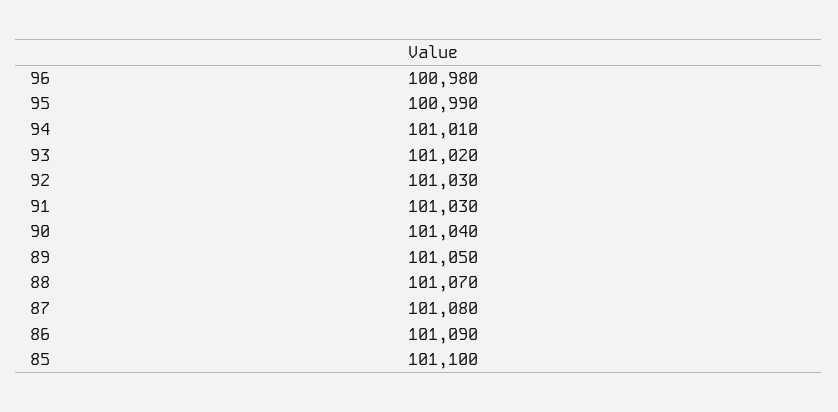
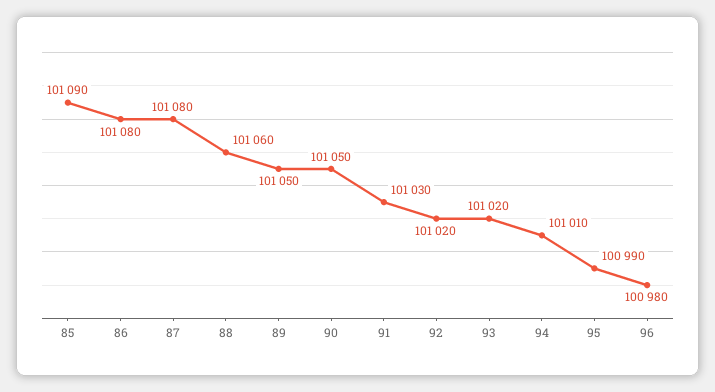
92: 101030 -> 101020
90: 101040 -> 101050
88: 101070 -> 101060
86: 101090 -> 101080
85: 101100 -> 101090

